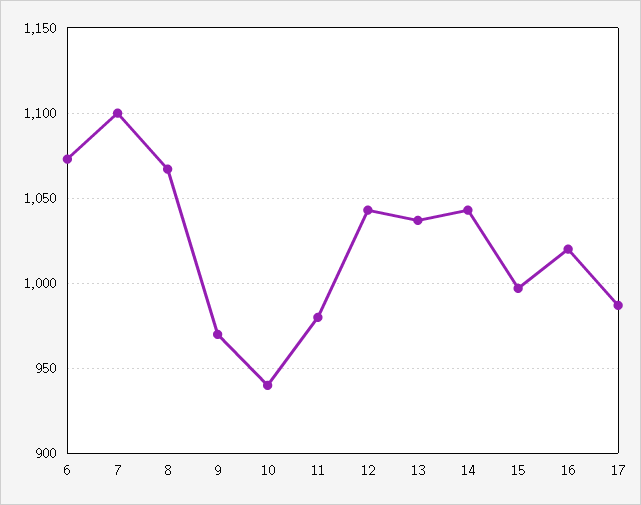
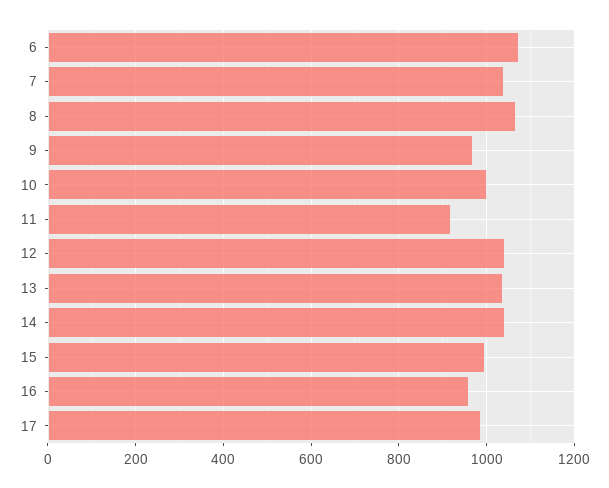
7: 1100 -> 1040
10: 940 -> 1000
11: 980 -> 920
16: 1020 -> 960

